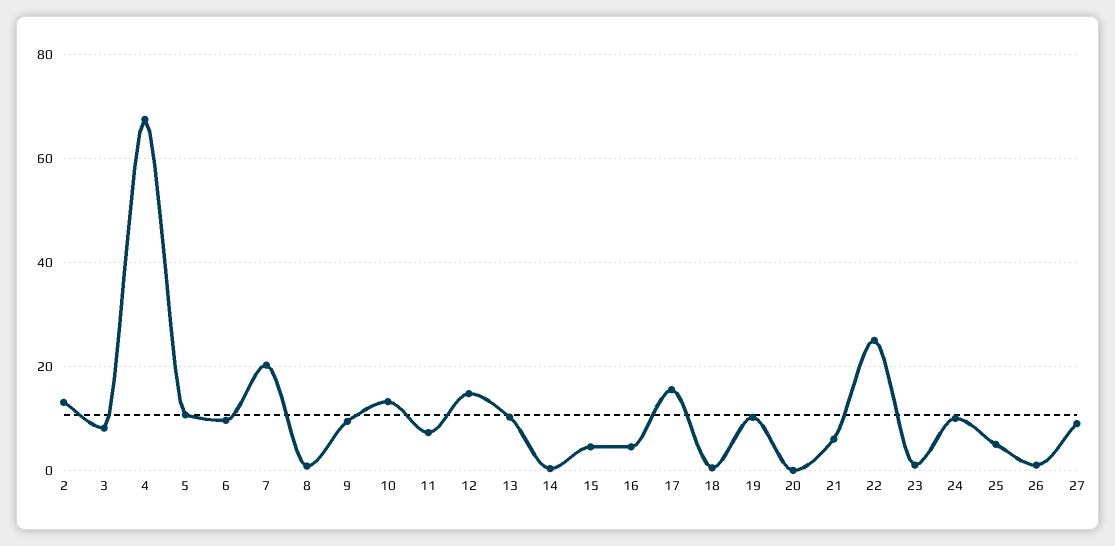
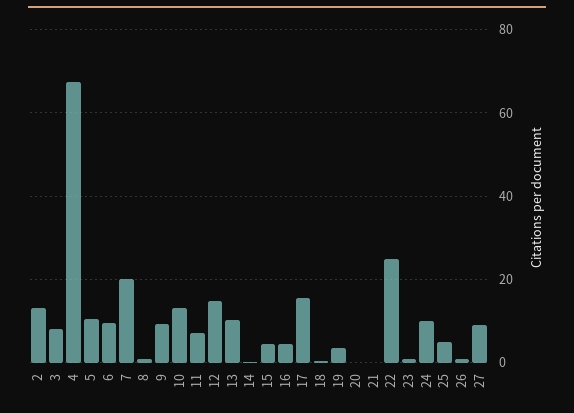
19: 10 -> 4
21: 6 -> 0

